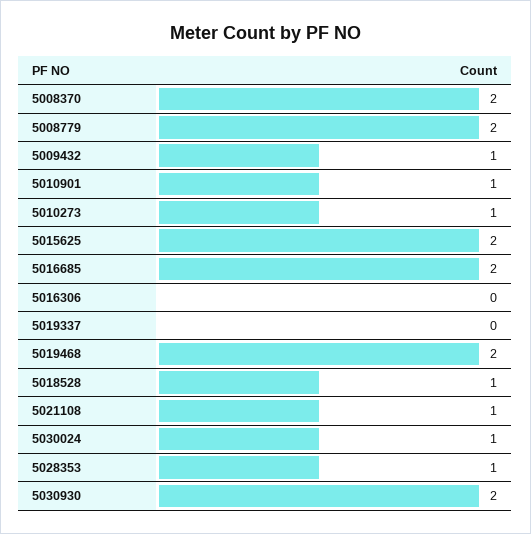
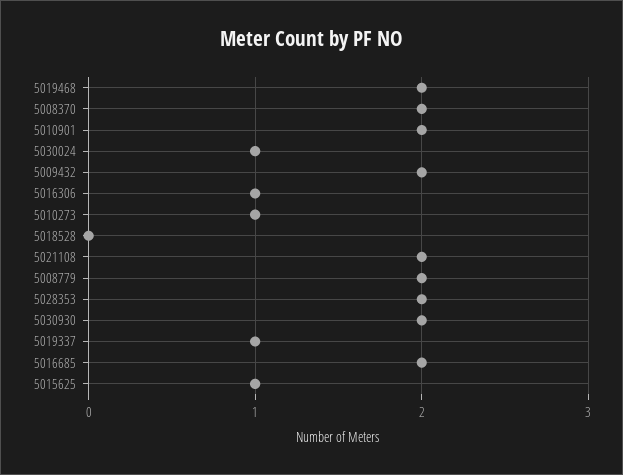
5009432: 1 -> 2
5010901: 1 -> 2
5015625: 2 -> 1
5016306: 0 -> 1
5019337: 0 -> 1
5018528: 1 -> 0
5021108: 1 -> 2
5028353: 1 -> 2

